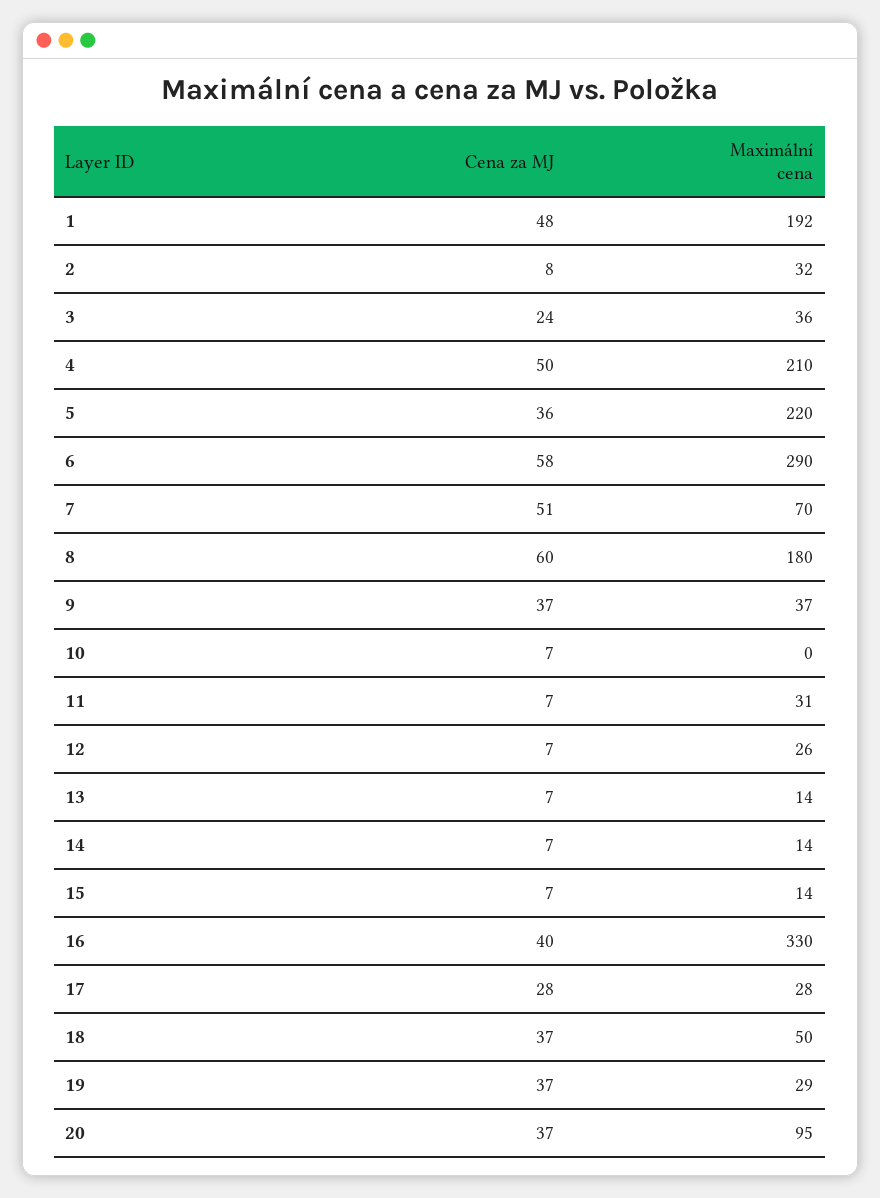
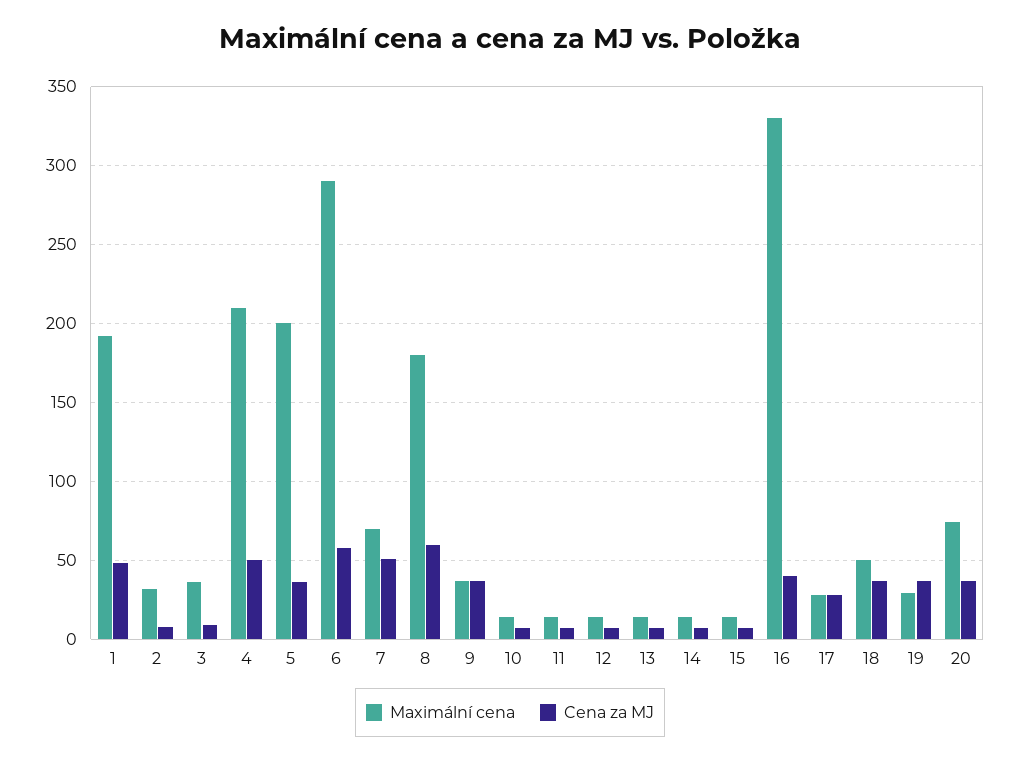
Cena za MJ, 3: 24 -> 10
Maximální cena, 5: 220 -> 200
Maximální cena, 10: 0 -> 15
Maximální cena, 11: 31 -> 15
Maximální cena, 12: 26 -> 15
Maximální cena, 20: 95 -> 75

